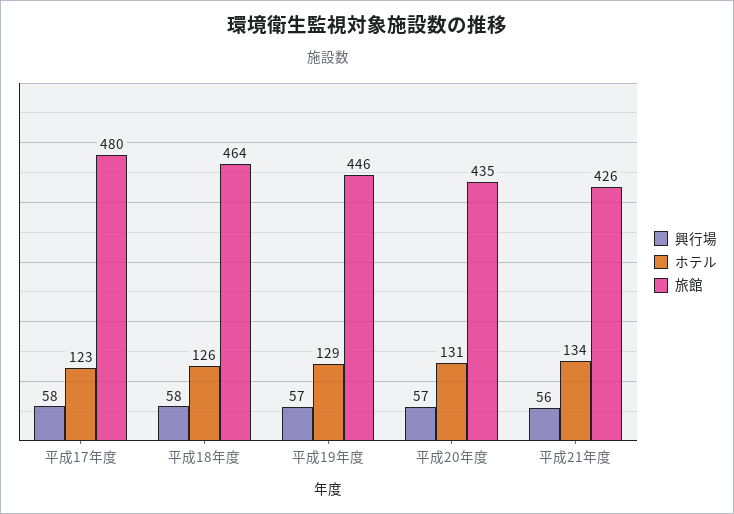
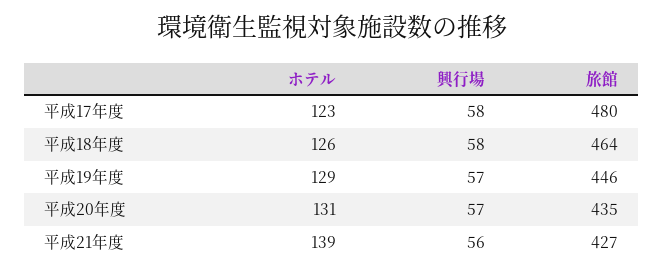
ホテル, 平成21年度: 134 -> 139
旅館, 平成21年度: 426 -> 427

